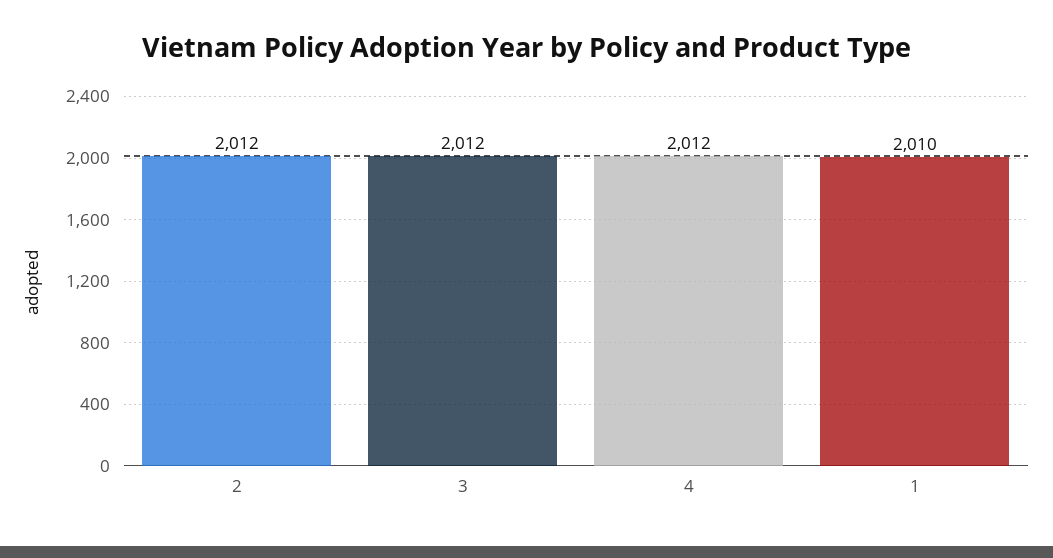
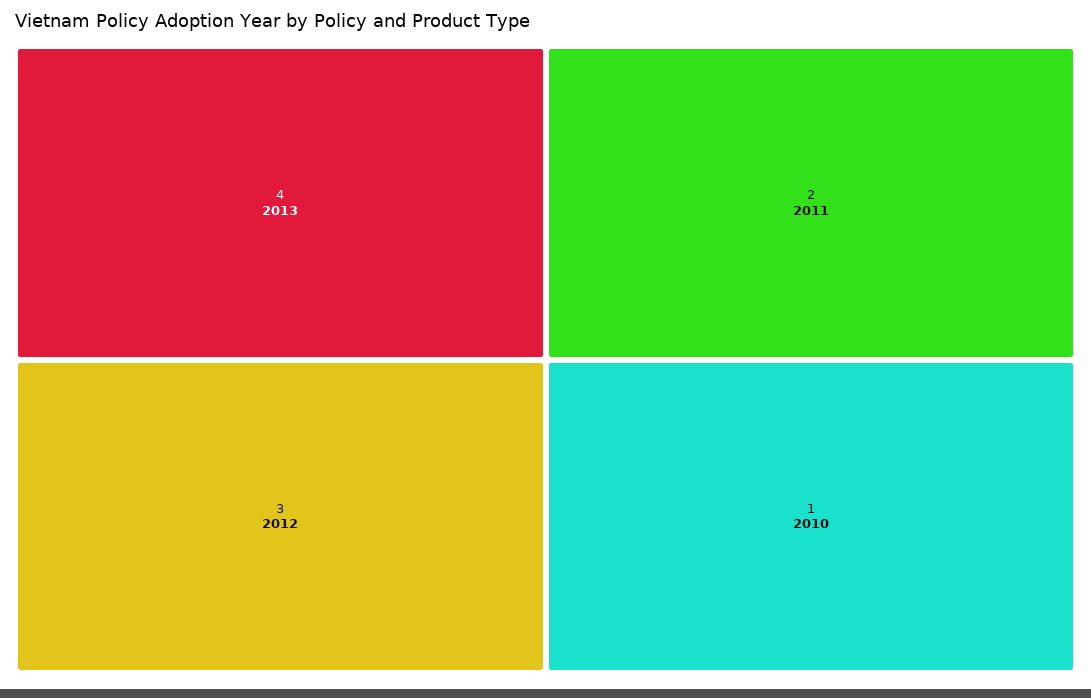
2: 2012 -> 2011
4: 2012 -> 2013

